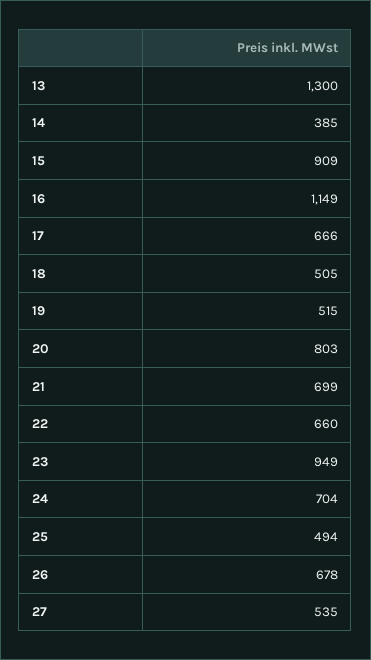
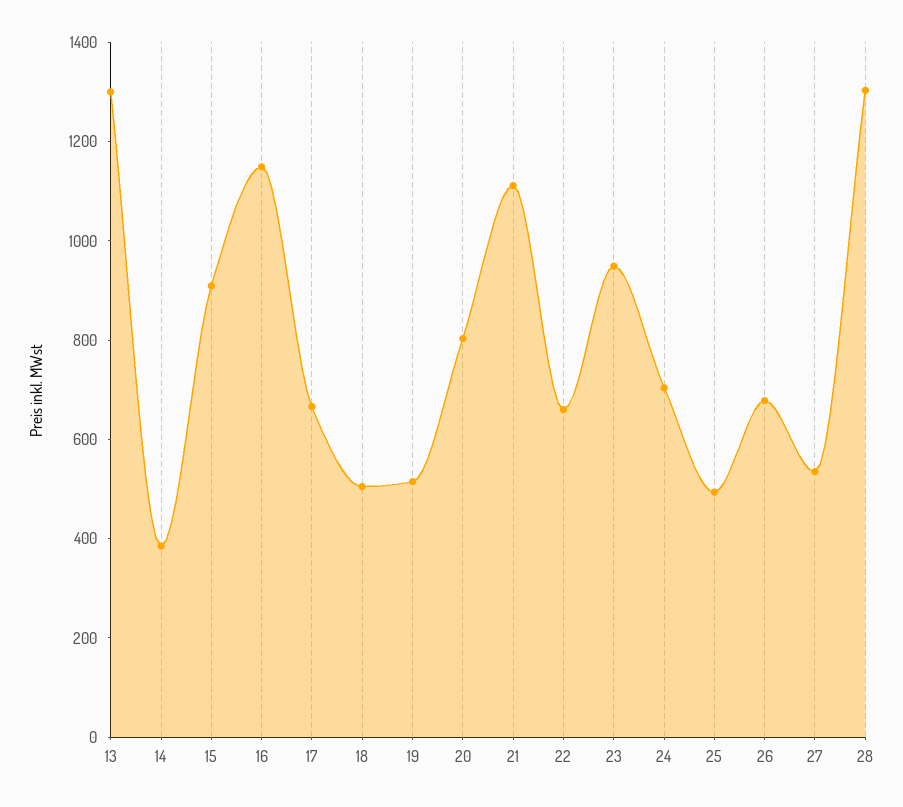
21: 699 -> 1100
28: none -> 1300

